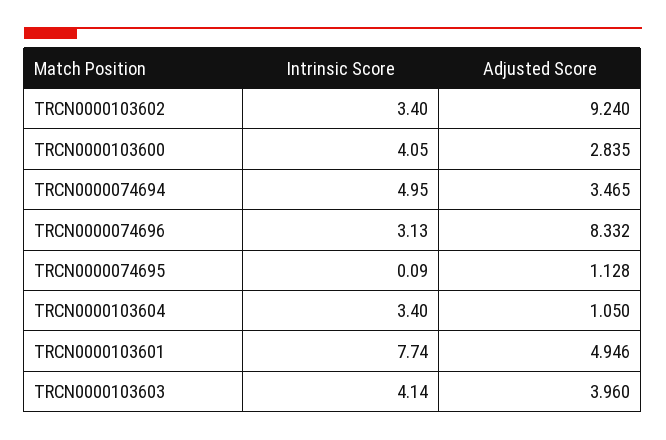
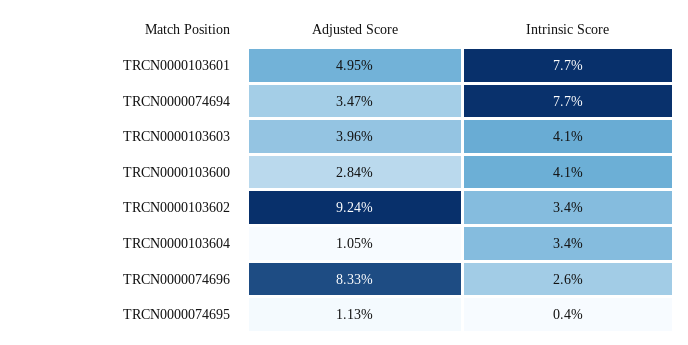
Intrinsic Score, TRCN0000074694: 4.95 -> 7.7
Intrinsic Score, TRCN0000074696: 3.13 -> 2.6
Intrinsic Score, TRCN0000074695: 0.09 -> 0.4

